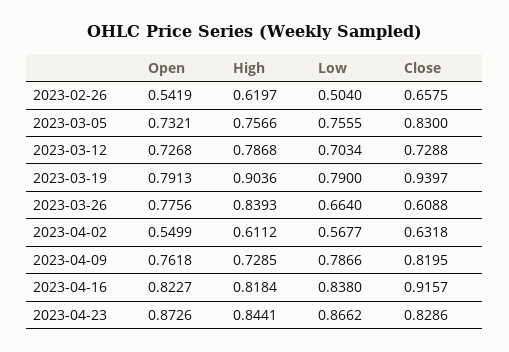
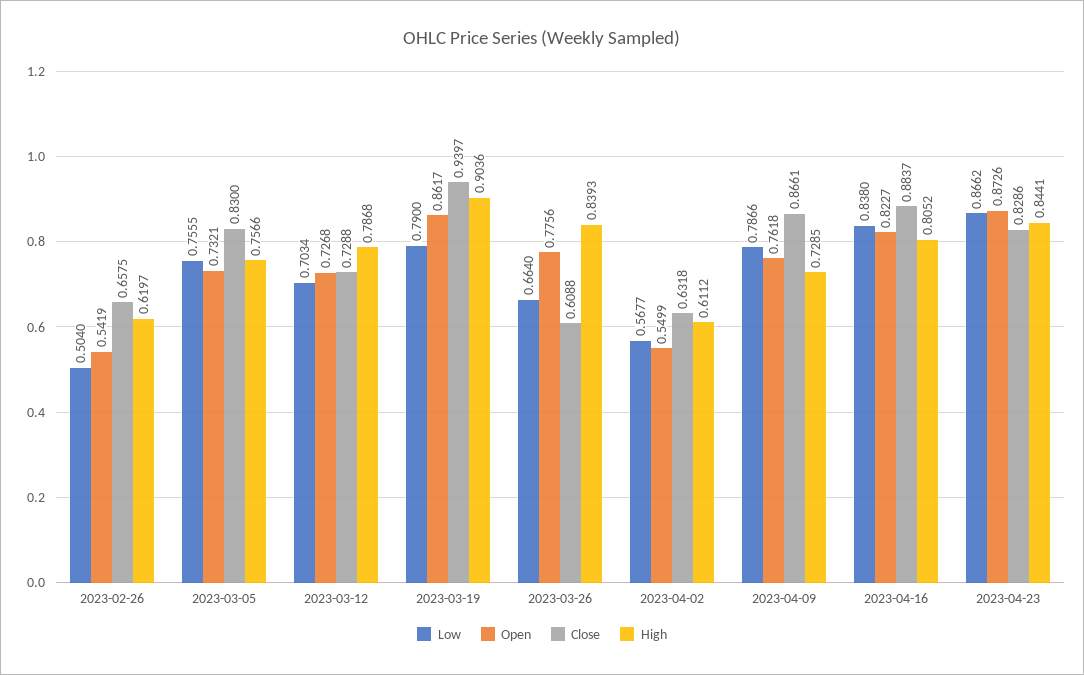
Open, 2023-03-19: 0.7913 -> 0.8617
Close, 2023-04-09: 0.8195 -> 0.8661
High, 2023-04-16: 0.8184 -> 0.8052
Close, 2023-04-16: 0.9157 -> 0.8837

